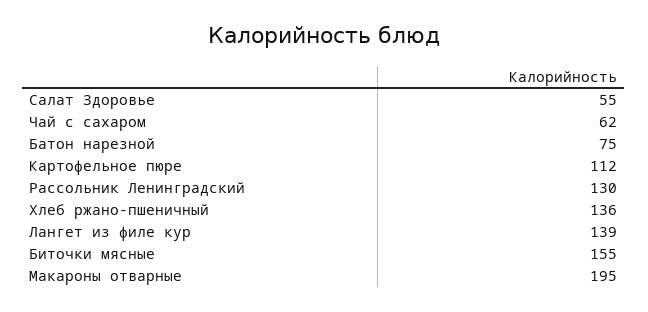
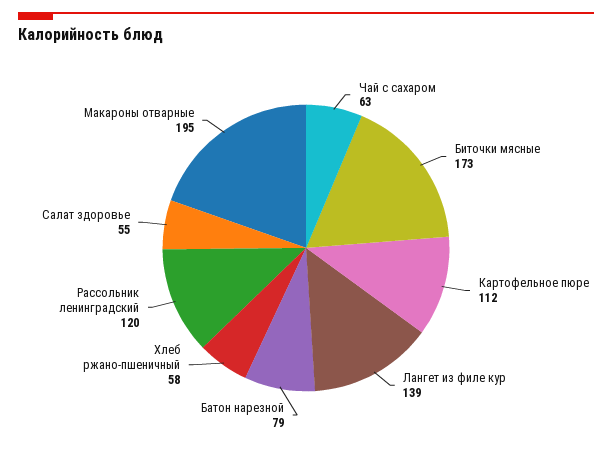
Чай с сахаром: 62 -> 63
Батон нарезной: 75 -> 79
Рассольник Ленинградский: 130 -> 120
Хлеб ржано-пшеничный: 136 -> 58
Биточки мясные: 155 -> 173

